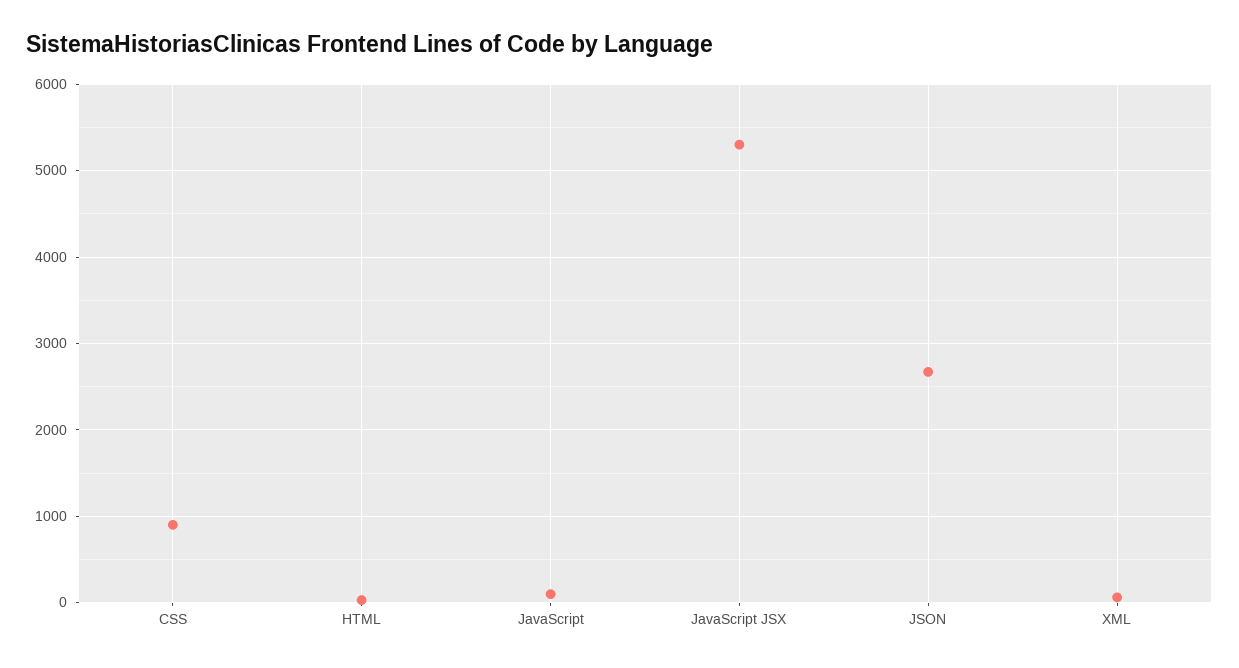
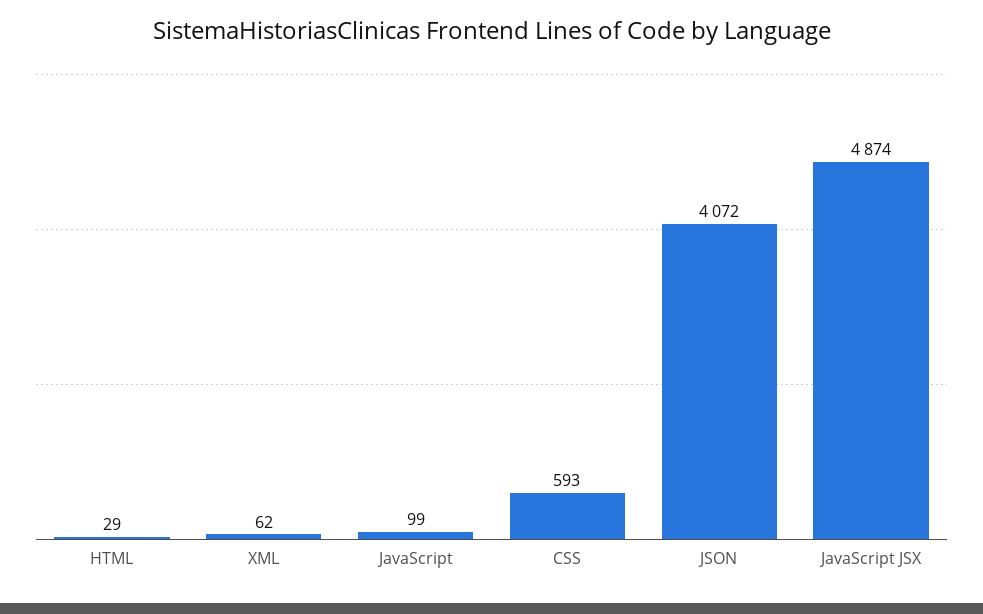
CSS: 900 -> 593
JavaScript JSX: 5300 -> 4874
JSON: 2700 -> 4072

